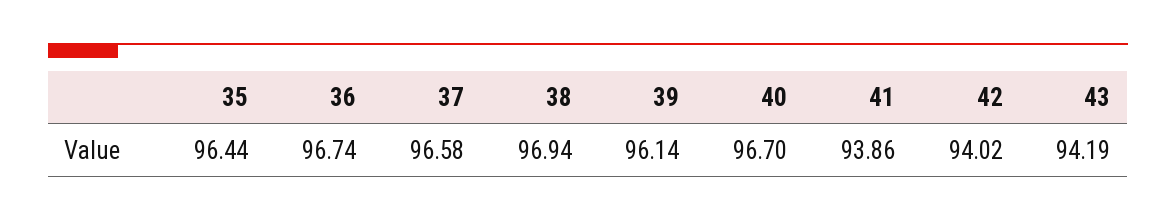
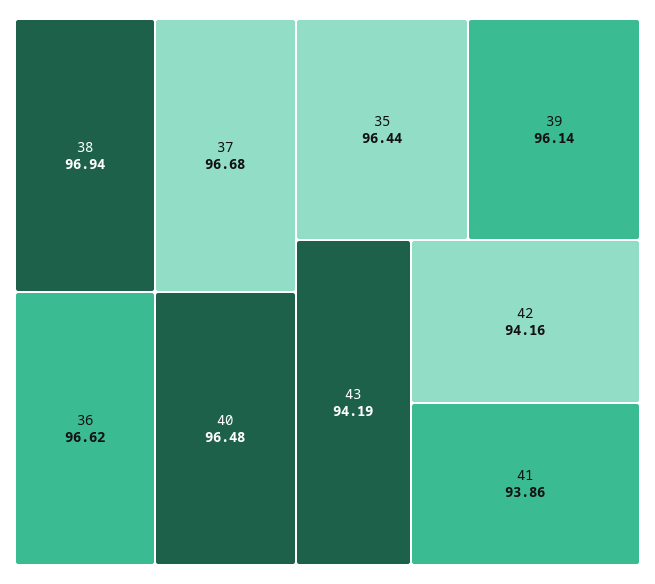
36: 96.74 -> 96.62
37: 96.58 -> 96.68
40: 96.7 -> 96.48
42: 94.02 -> 94.16

